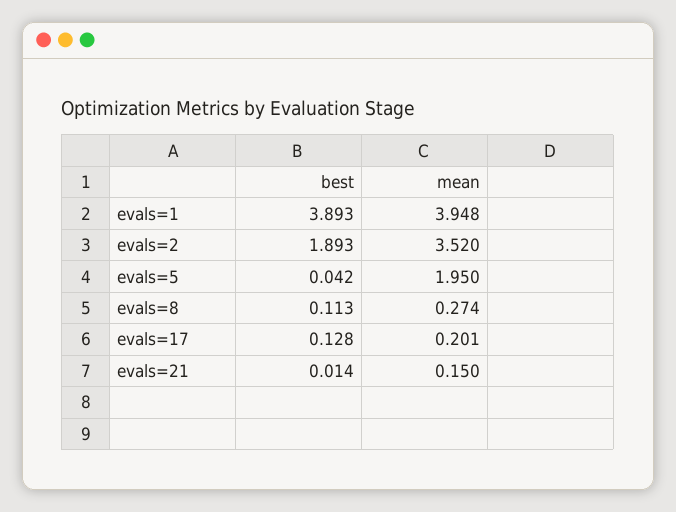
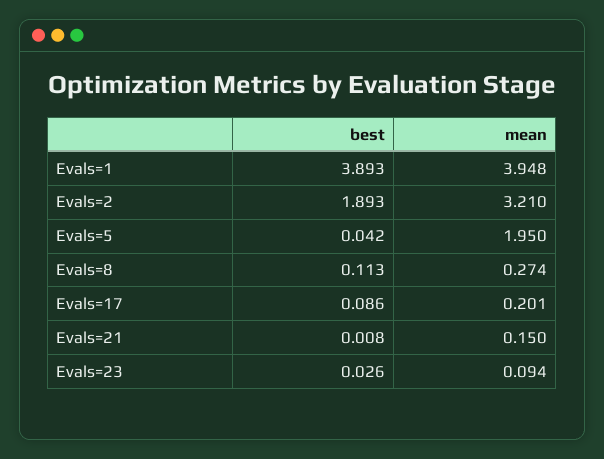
mean, evals=2: 3.52 -> 3.21
best, evals=17: 0.128 -> 0.086
best, evals=21: 0.014 -> 0.008
best, Evals=23: none -> 0.026
mean, Evals=23: none -> 0.094

